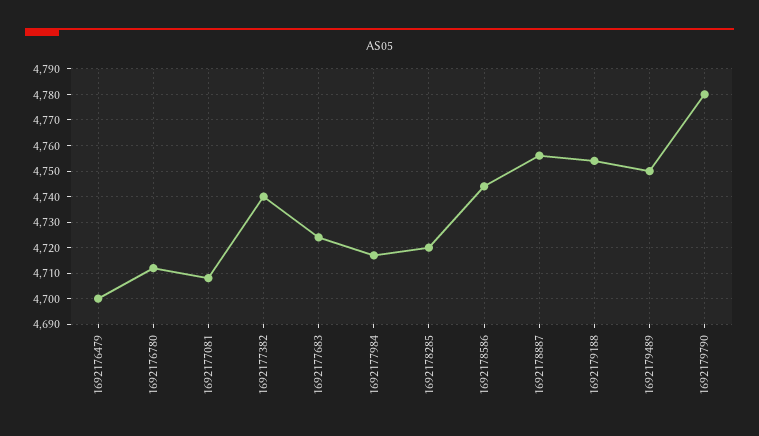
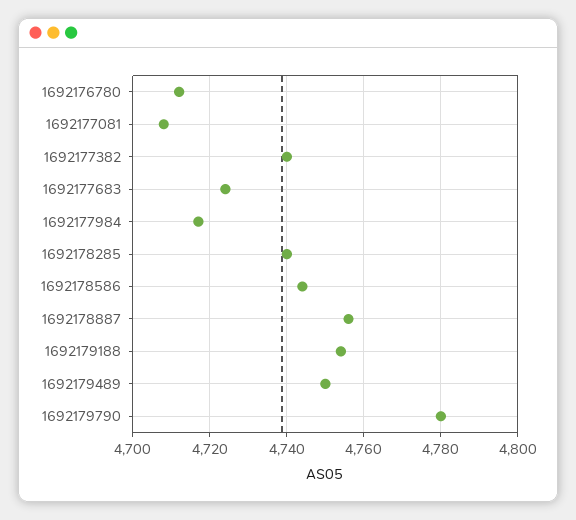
1692176479: 4700 -> none
1692178285: 4720 -> 4740

